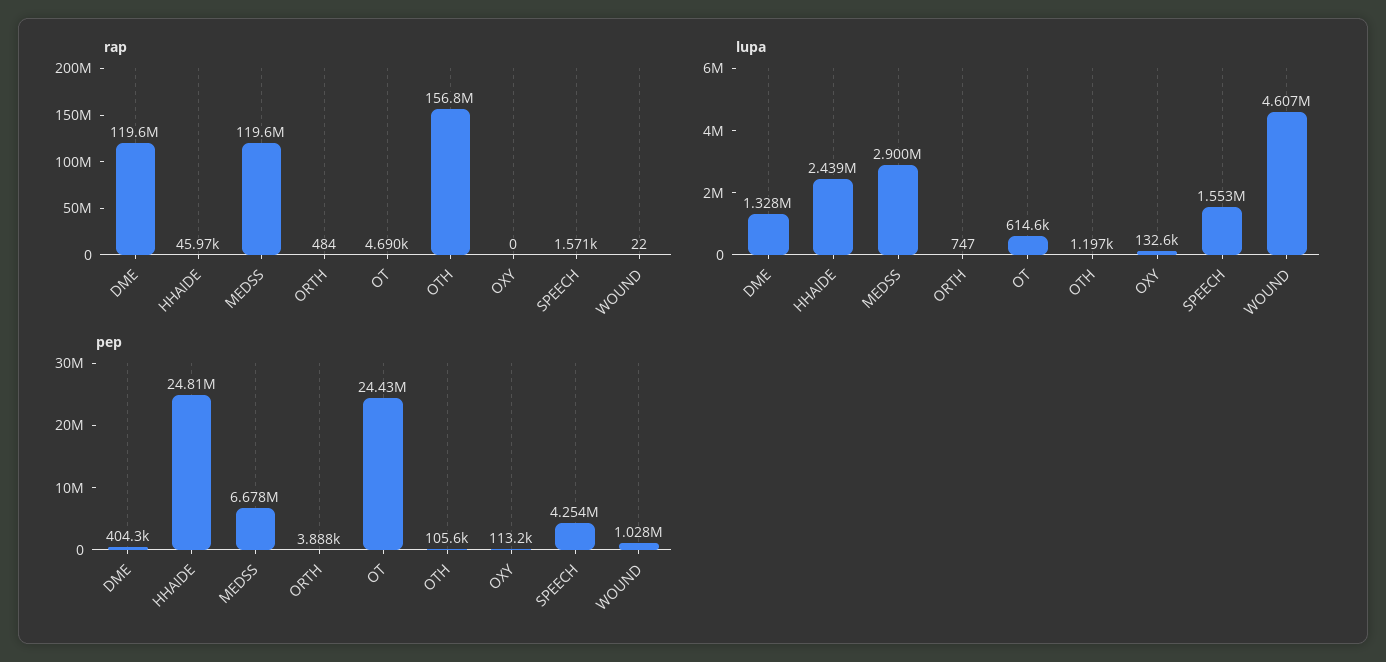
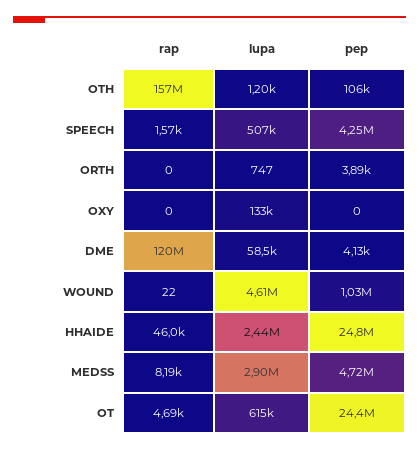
rap, MEDSS: 119600000 -> 8190
rap, ORTH: 484 -> 0
lupa, DME: 1328000 -> 58500
lupa, SPEECH: 1553000 -> 507000
pep, DME: 404300 -> 4130
pep, MEDSS: 6678000 -> 4720000
pep, OXY: 113200 -> 0

